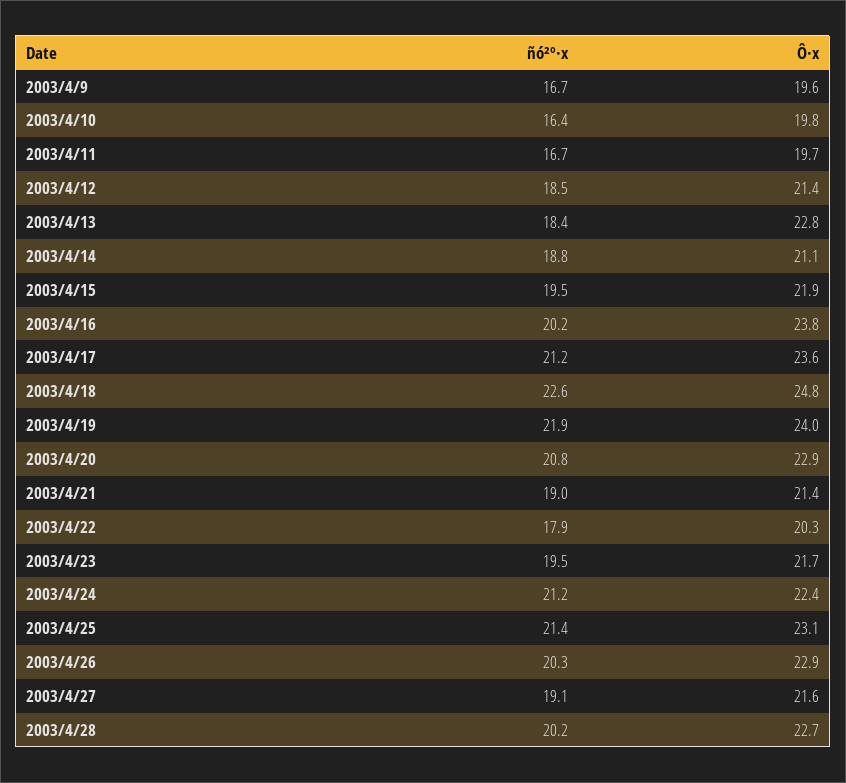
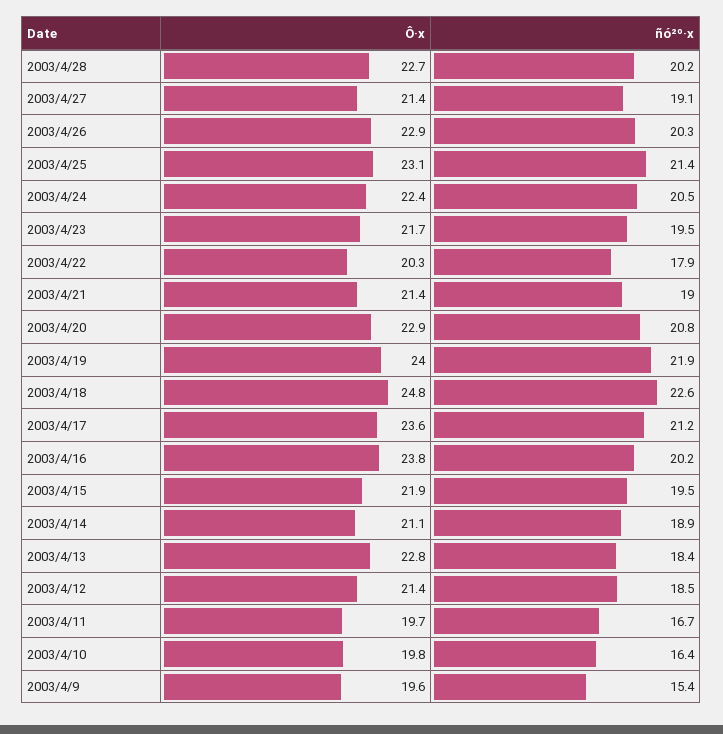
ñó²º·x, 2003/4/9: 16.7 -> 15.4
ñó²º·x, 2003/4/14: 18.8 -> 18.9
ñó²º·x, 2003/4/24: 21.2 -> 20.5
Ô·x, 2003/4/27: 21.6 -> 21.4

